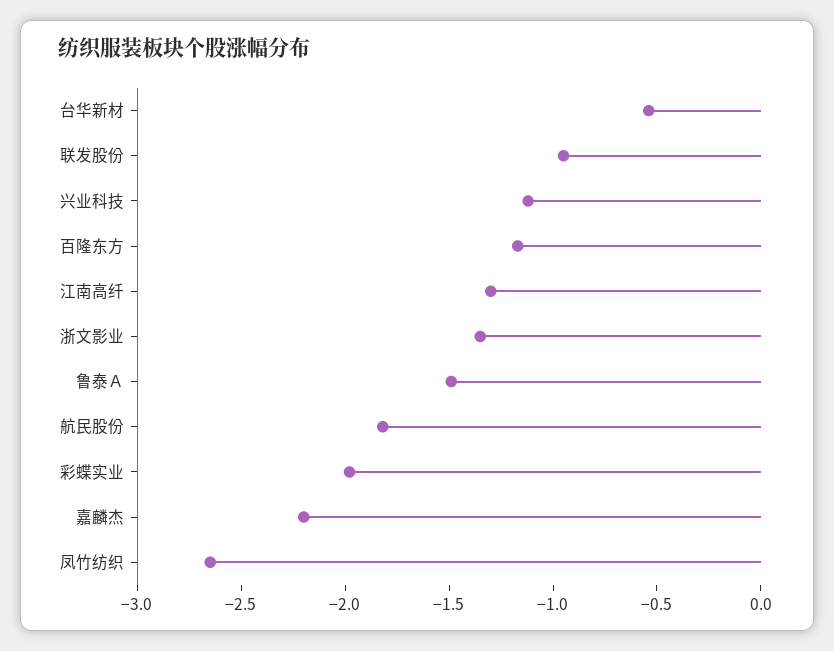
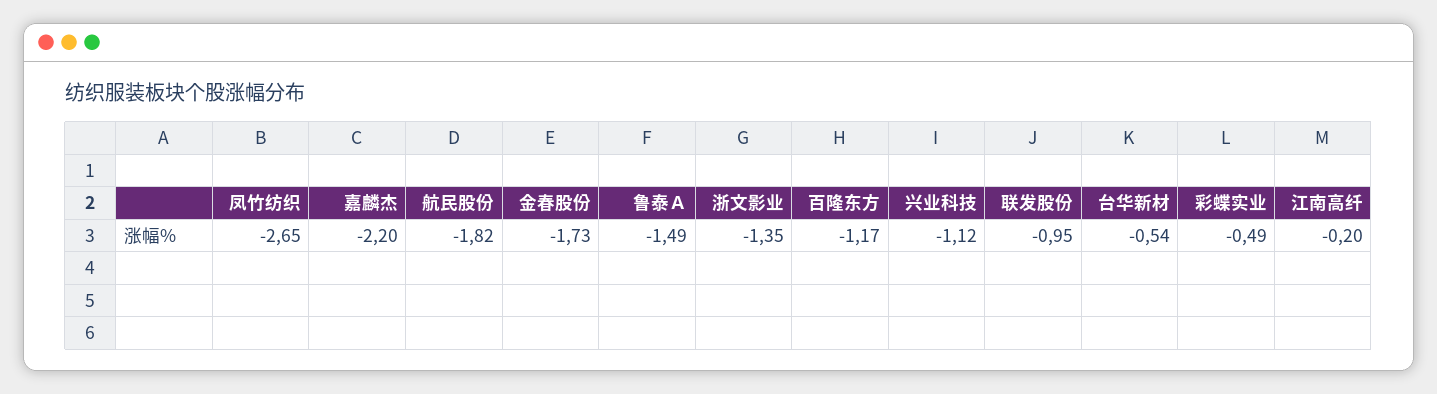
江南高纤: -1.3 -> -0.2
彩蝶实业: -2 -> -0.49
金春股份: none -> -1.73

